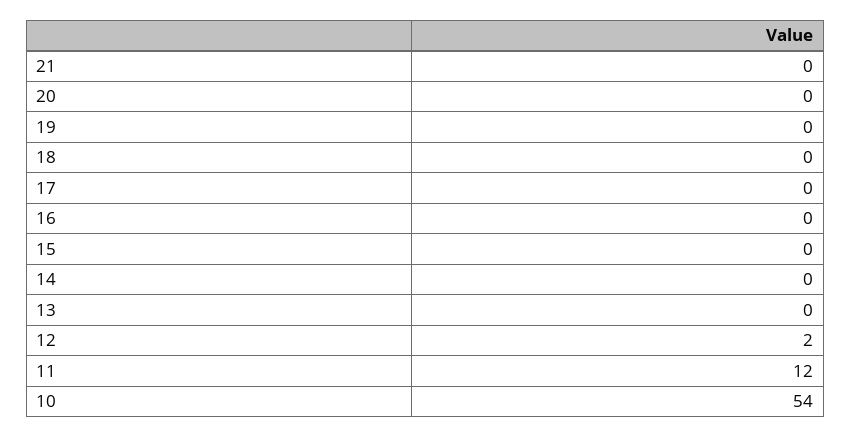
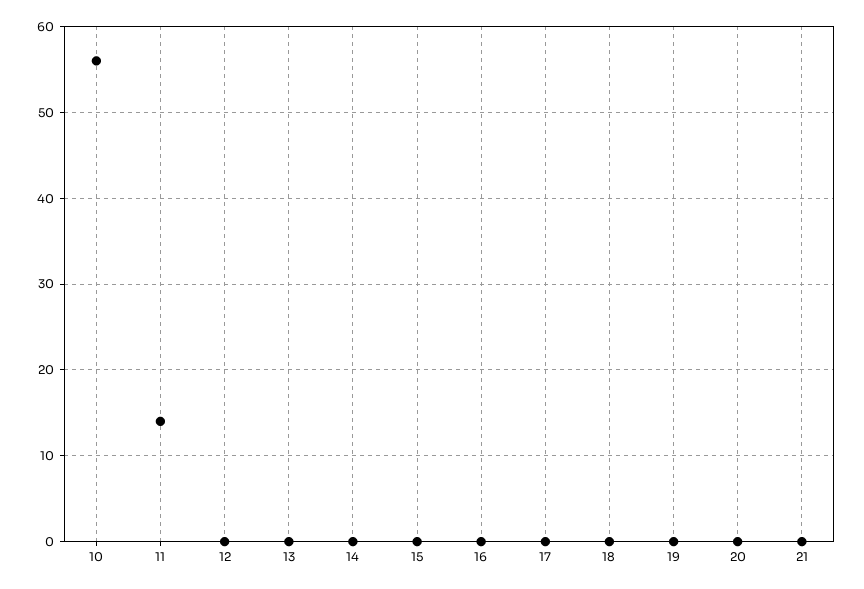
12: 2 -> 0
11: 12 -> 14
10: 54 -> 56

